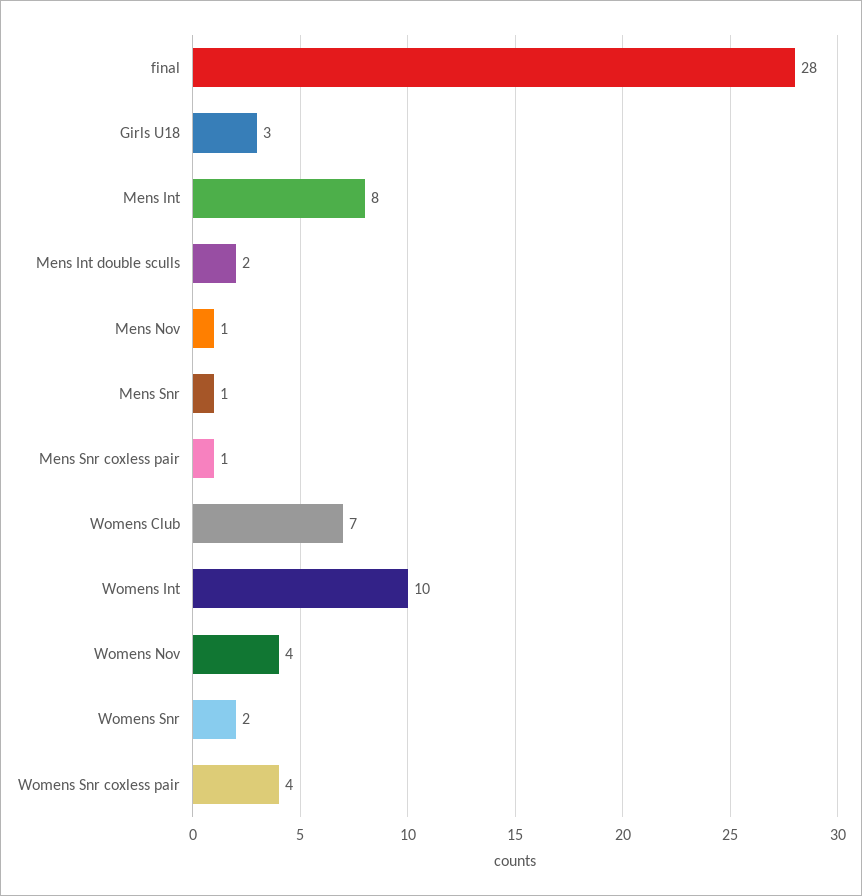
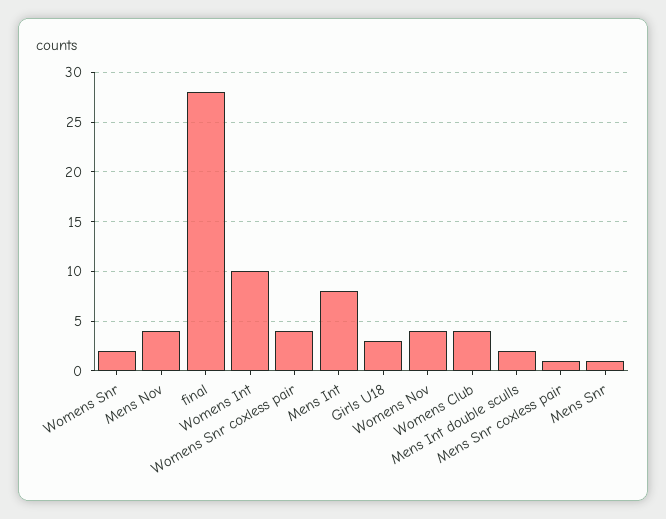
Mens Nov: 1 -> 4
Womens Club: 7 -> 4

